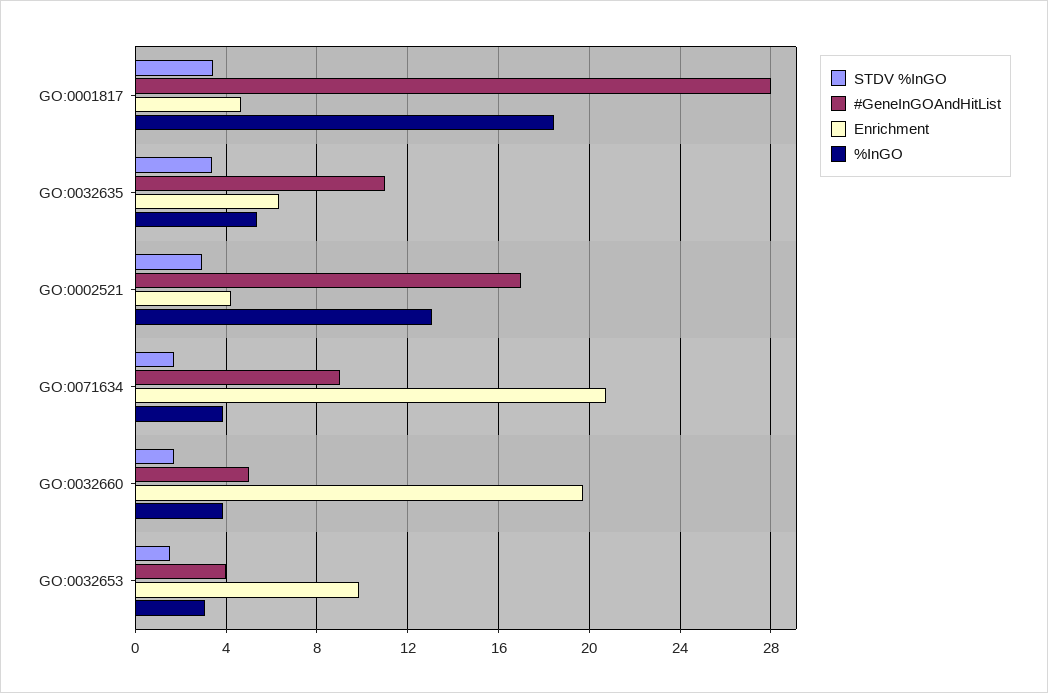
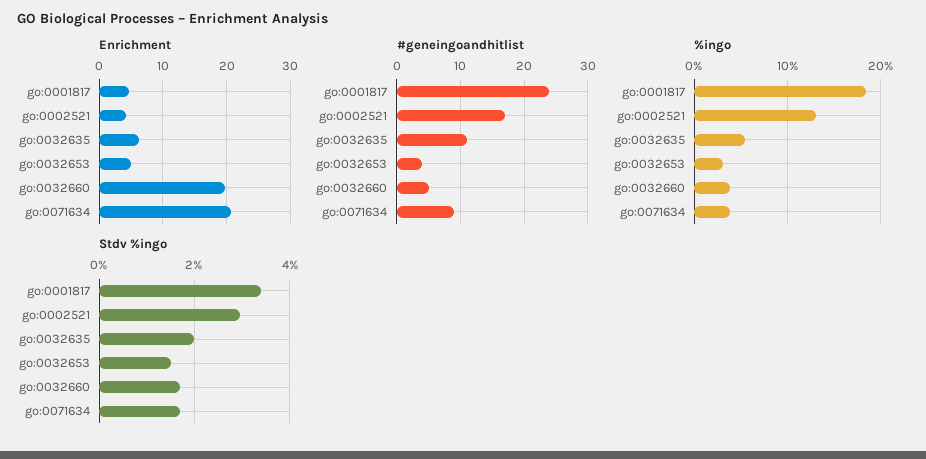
#GeneInGOAndHitList, GO:0001817: 28 -> 24
STDV %InGO, GO:0032635: 3.5 -> 2
Enrichment, GO:0032653: 10 -> 5

